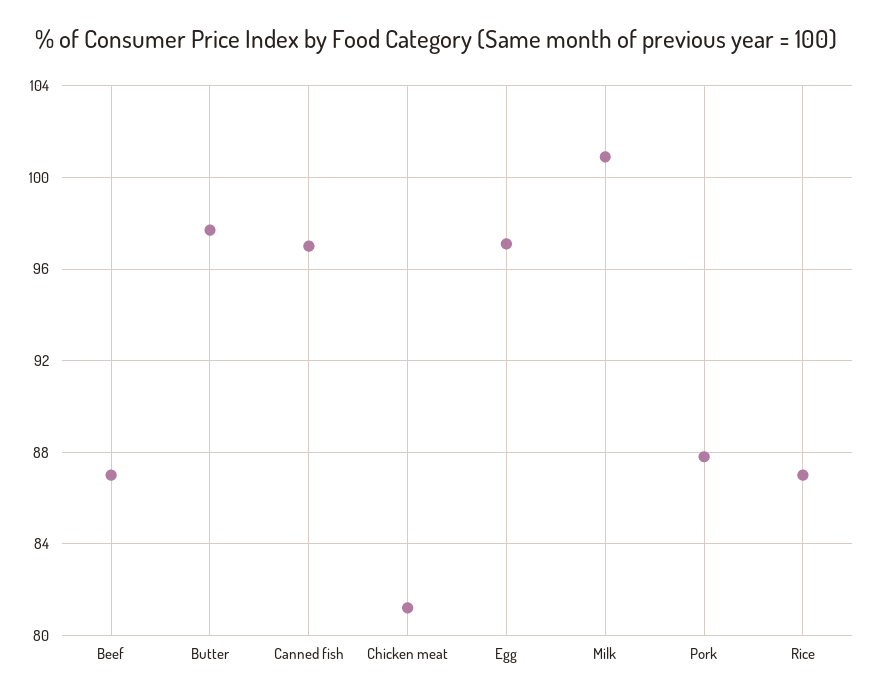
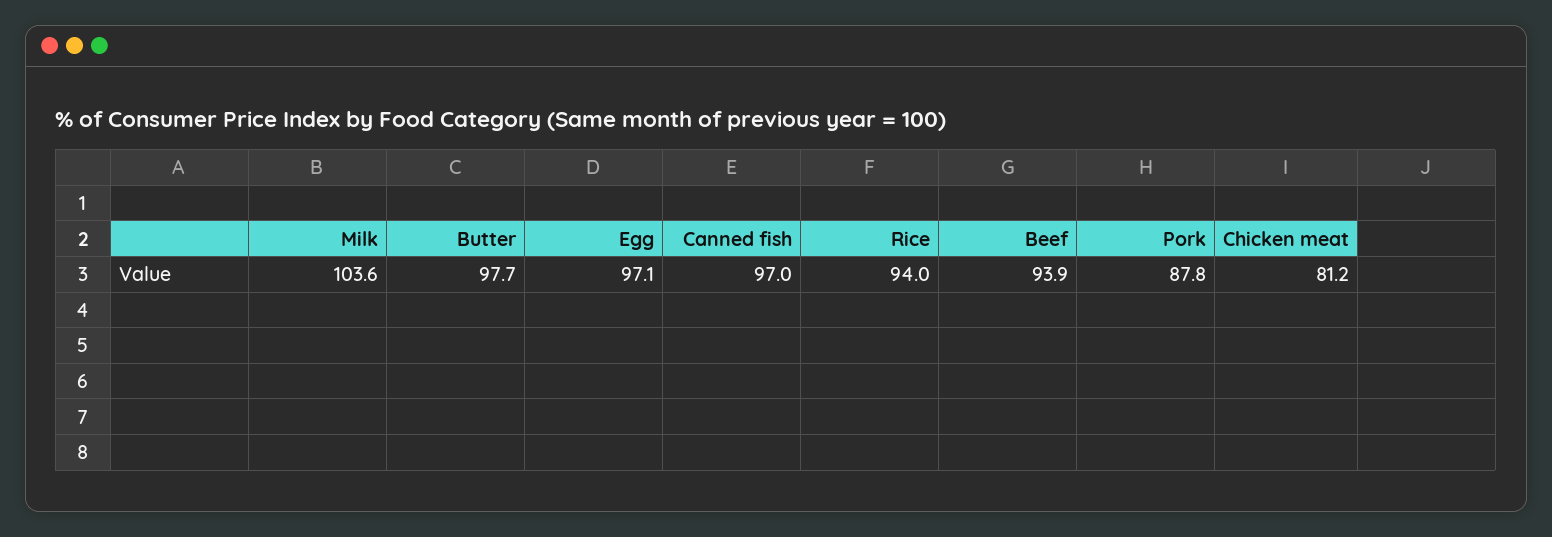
Beef: 87 -> 93.9
Milk: 101 -> 103.6
Rice: 87 -> 94

